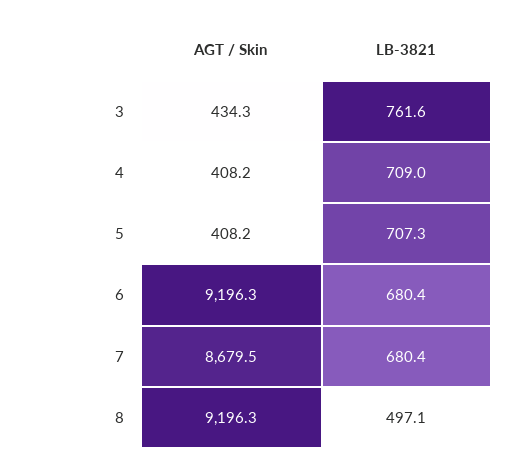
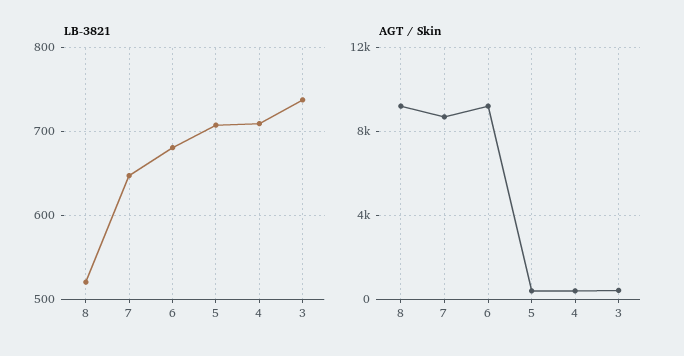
LB-3821, 3: 761.6 -> 740
LB-3821, 7: 680.4 -> 650
LB-3821, 8: 497.1 -> 520

